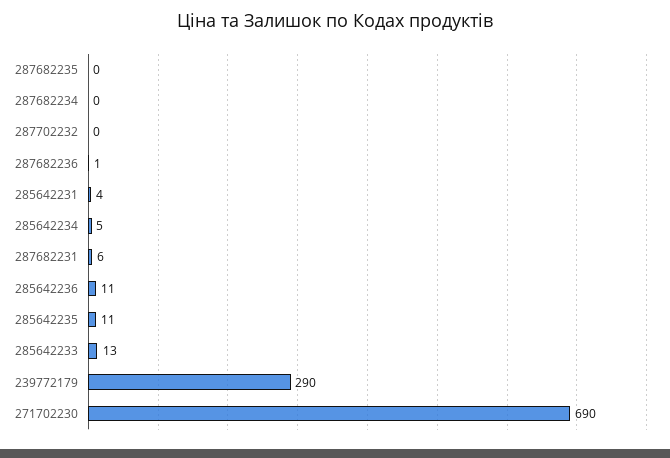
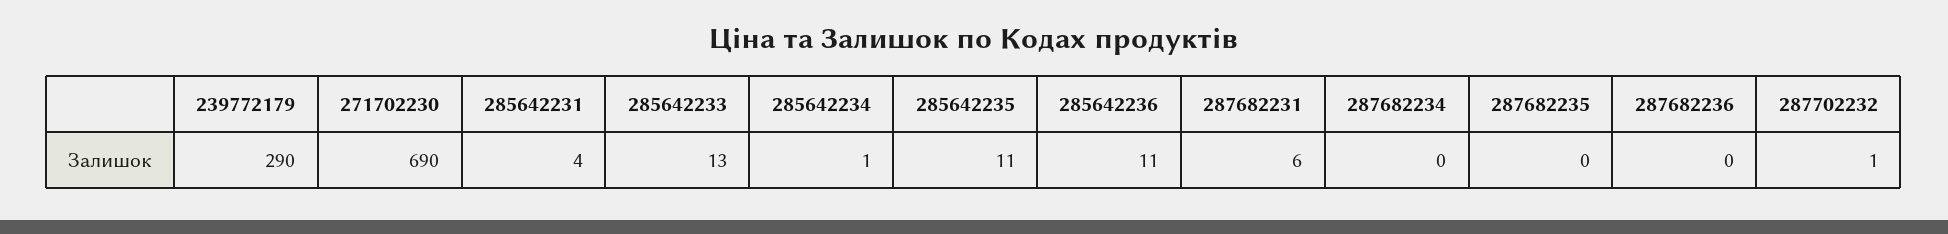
287702232: 0 -> 1
287682236: 1 -> 0
285642234: 5 -> 1

